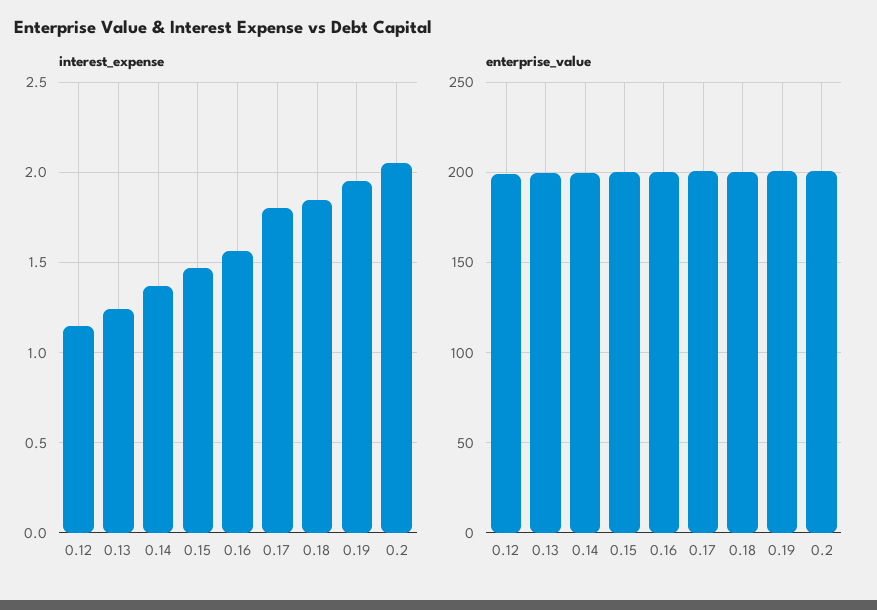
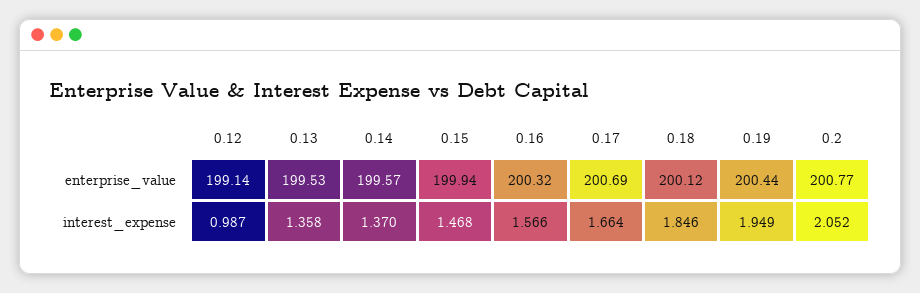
interest_expense, 0.12: 1.15 -> 0.987
interest_expense, 0.13: 1.25 -> 1.358
interest_expense, 0.17: 1.8 -> 1.664

